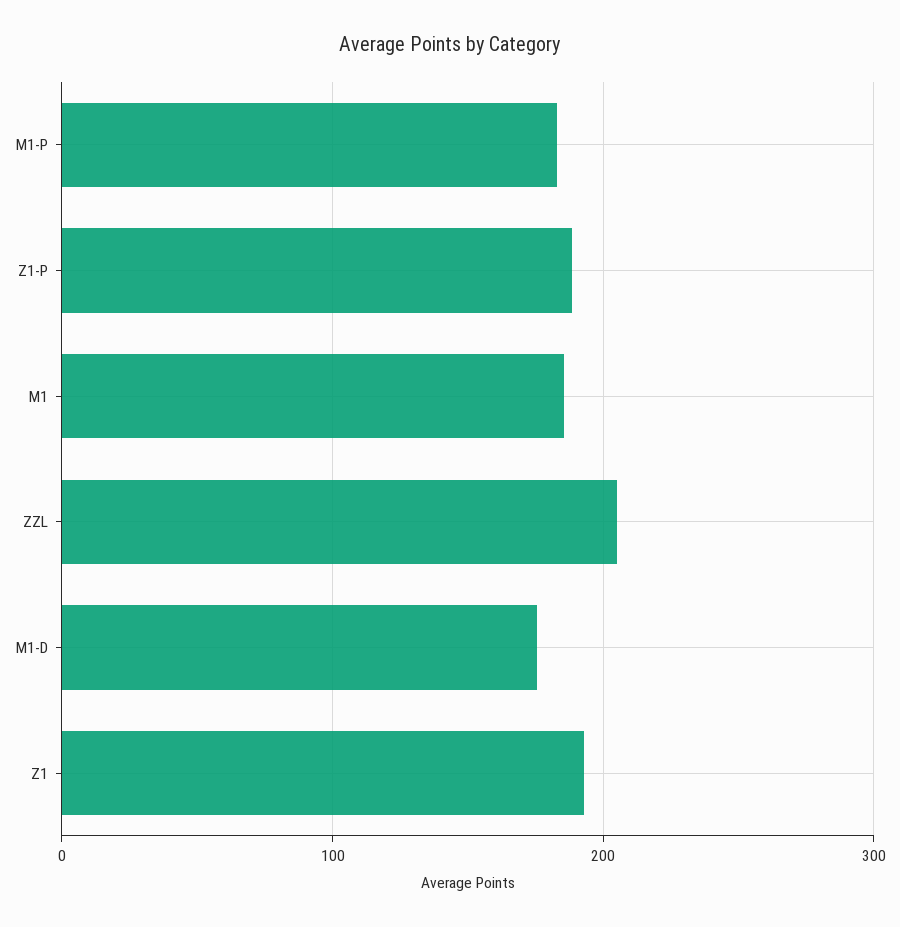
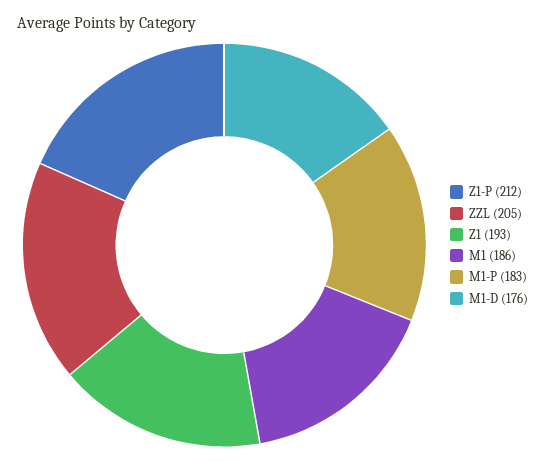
Z1-P: 190 -> 212

